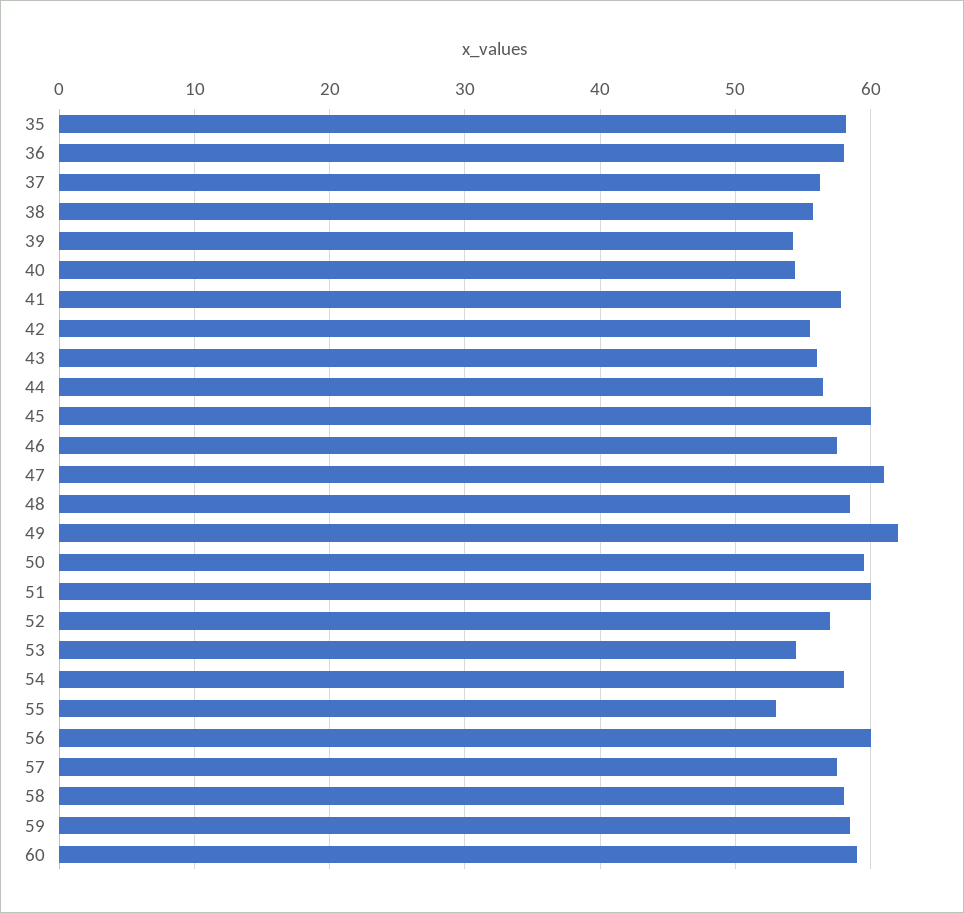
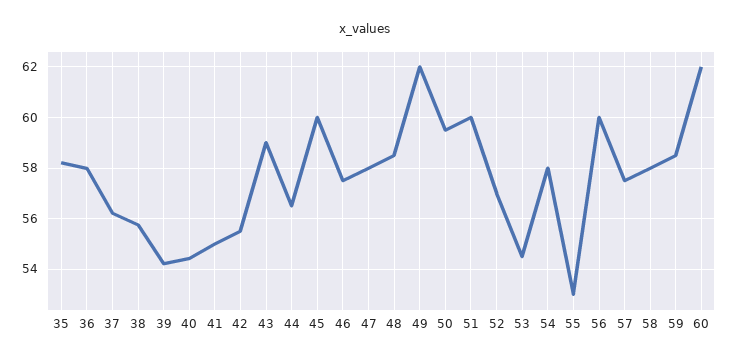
41: 58 -> 55
43: 56 -> 59
47: 61 -> 58
60: 59 -> 62

